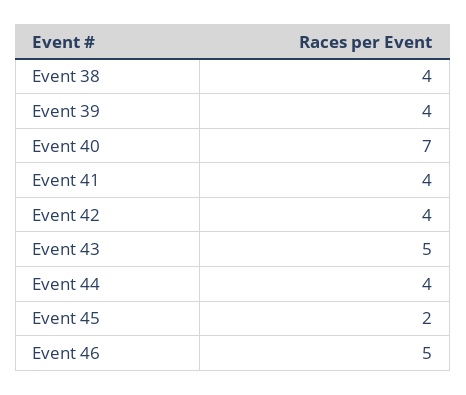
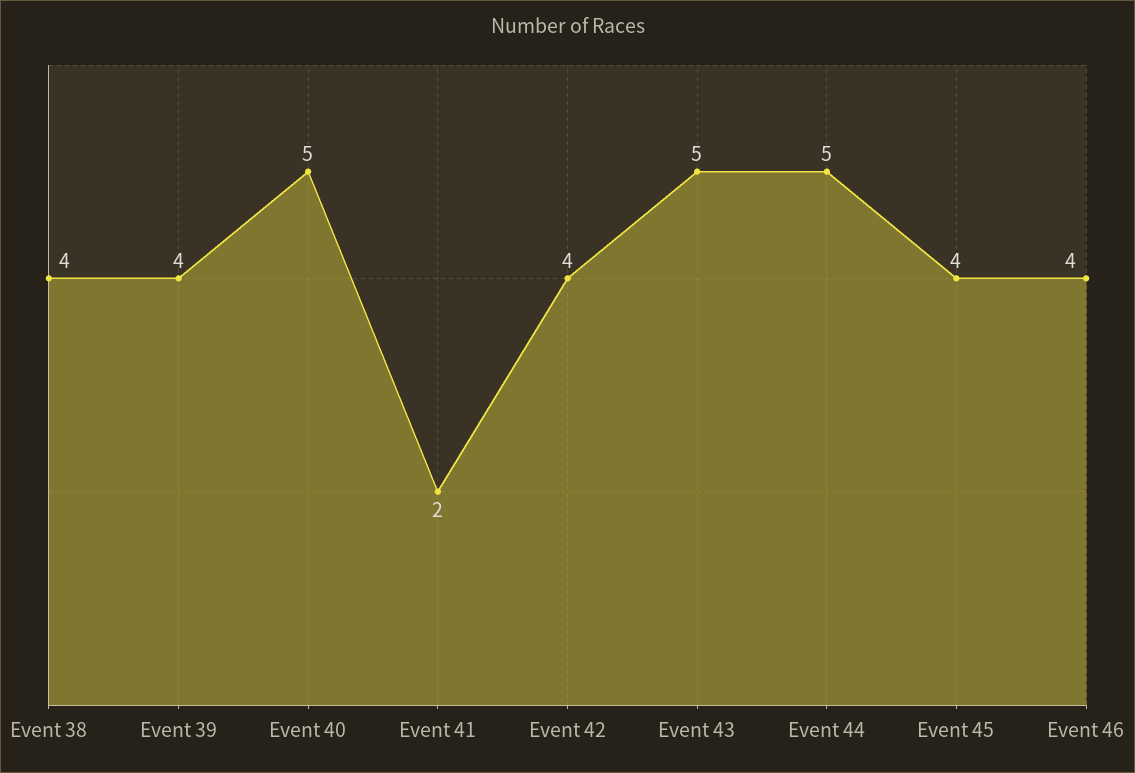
Event 40: 7 -> 5
Event 41: 4 -> 2
Event 44: 4 -> 5
Event 45: 2 -> 4
Event 46: 5 -> 4

